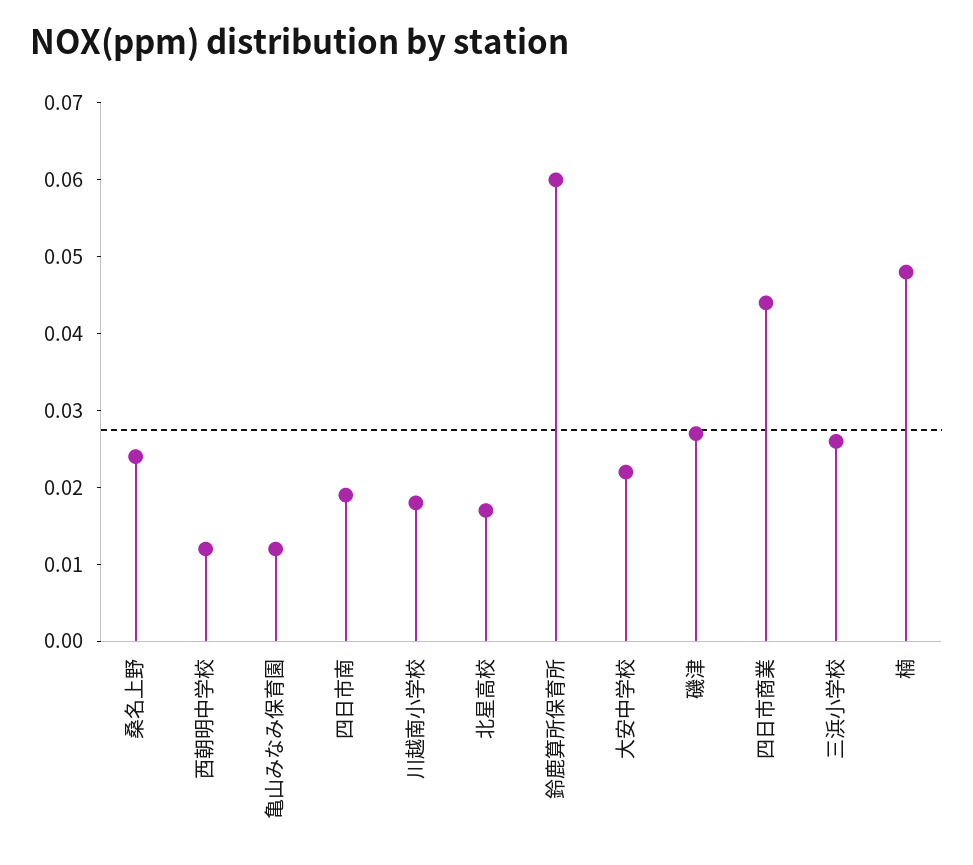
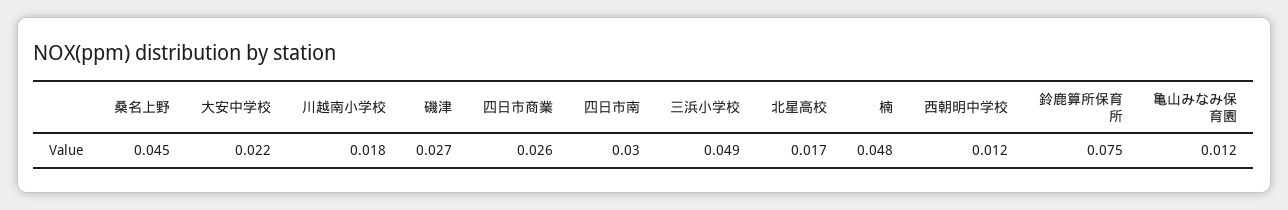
桑名上野: 0.025 -> 0.045
四日市南: 0.02 -> 0.03
鈴鹿算所保育所: 0.06 -> 0.075
四日市商業: 0.045 -> 0.026
三浜小学校: 0.025 -> 0.049

